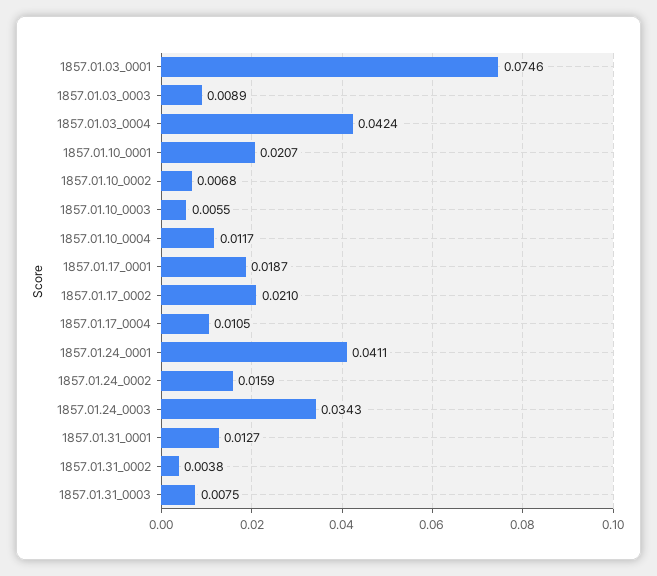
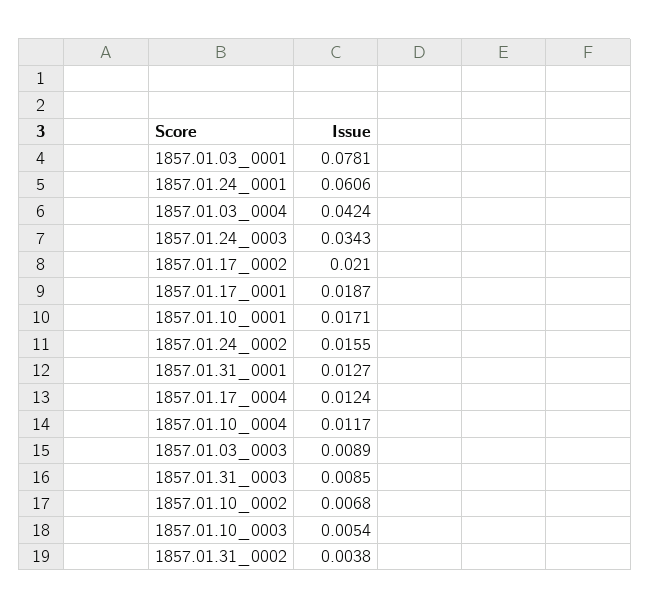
1857.01.03_0001: 0.0746 -> 0.0781
1857.01.10_0001: 0.0207 -> 0.0171
1857.01.10_0003: 0.0055 -> 0.0054
1857.01.17_0004: 0.0105 -> 0.0124
1857.01.24_0001: 0.0411 -> 0.0606
1857.01.24_0002: 0.0159 -> 0.0155
1857.01.31_0003: 0.0075 -> 0.0085

